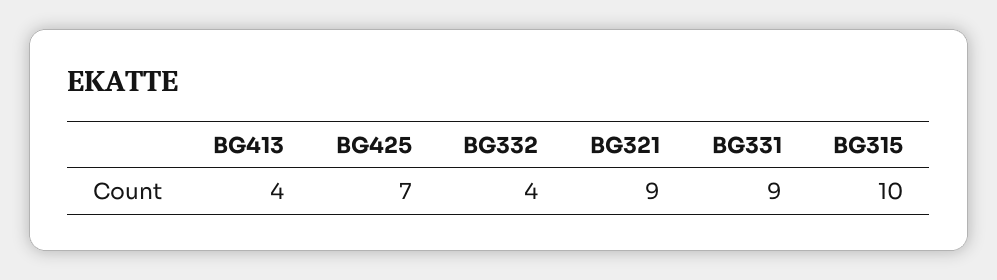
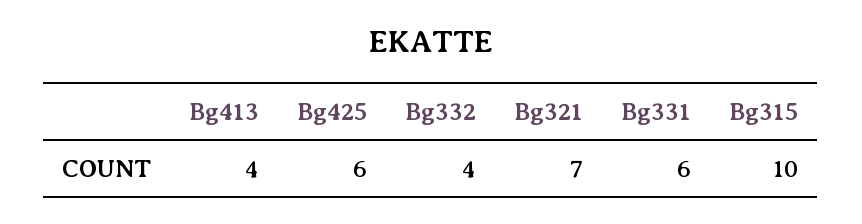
BG425: 7 -> 6
BG321: 9 -> 7
BG331: 9 -> 6

